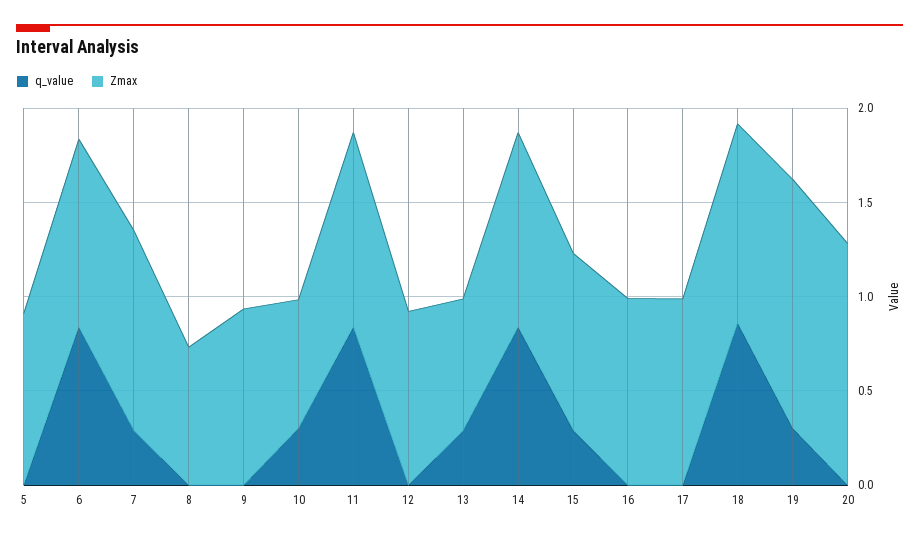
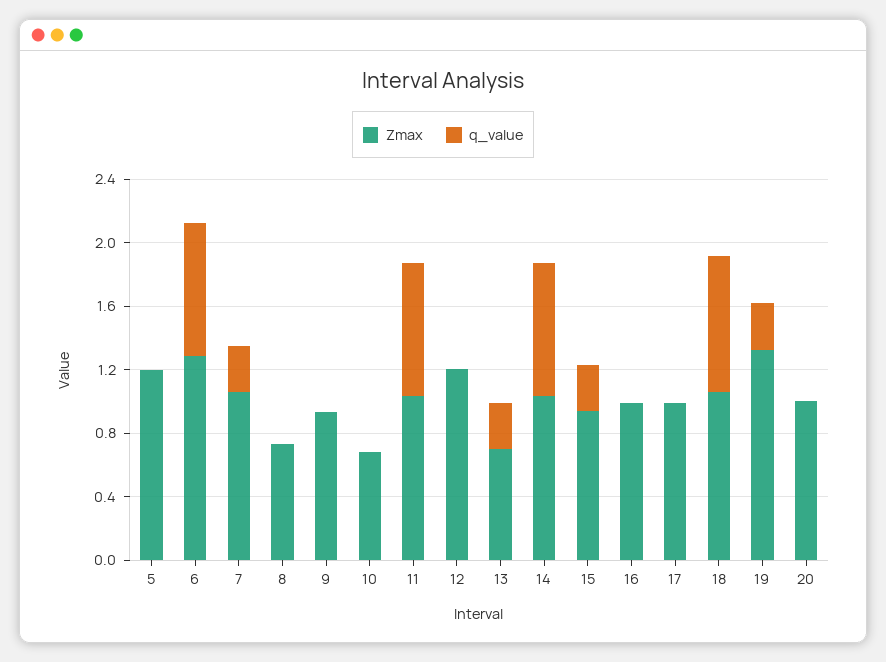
Zmax, 5: 0.9 -> 1.2
Zmax, 6: 1 -> 1.3
q_value, 10: 0.3 -> 0
Zmax, 12: 0.9 -> 1.2
Zmax, 20: 1.3 -> 1

